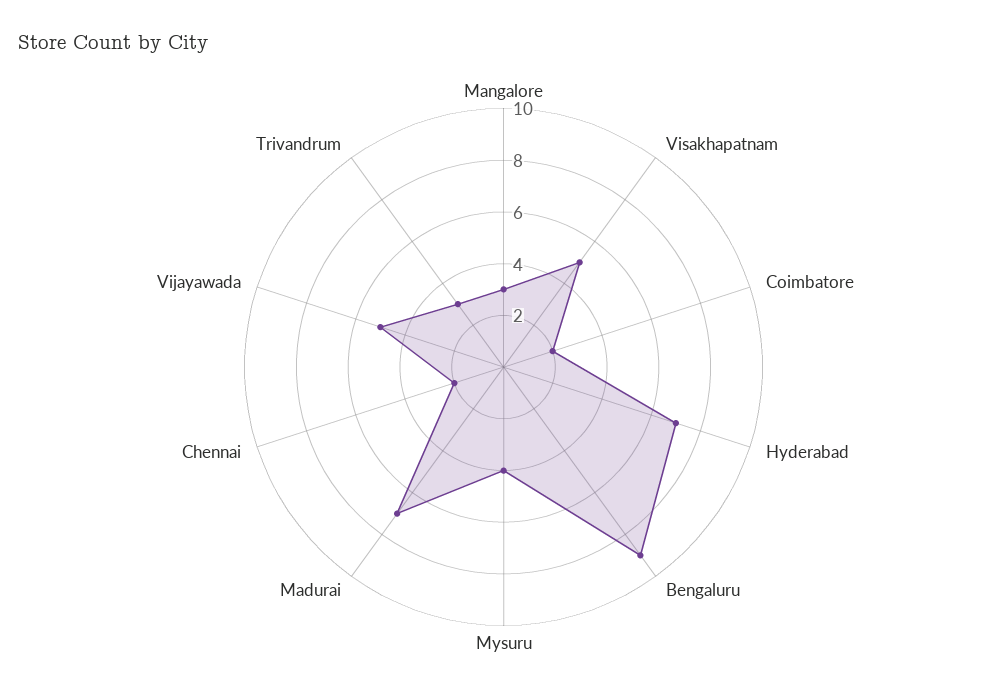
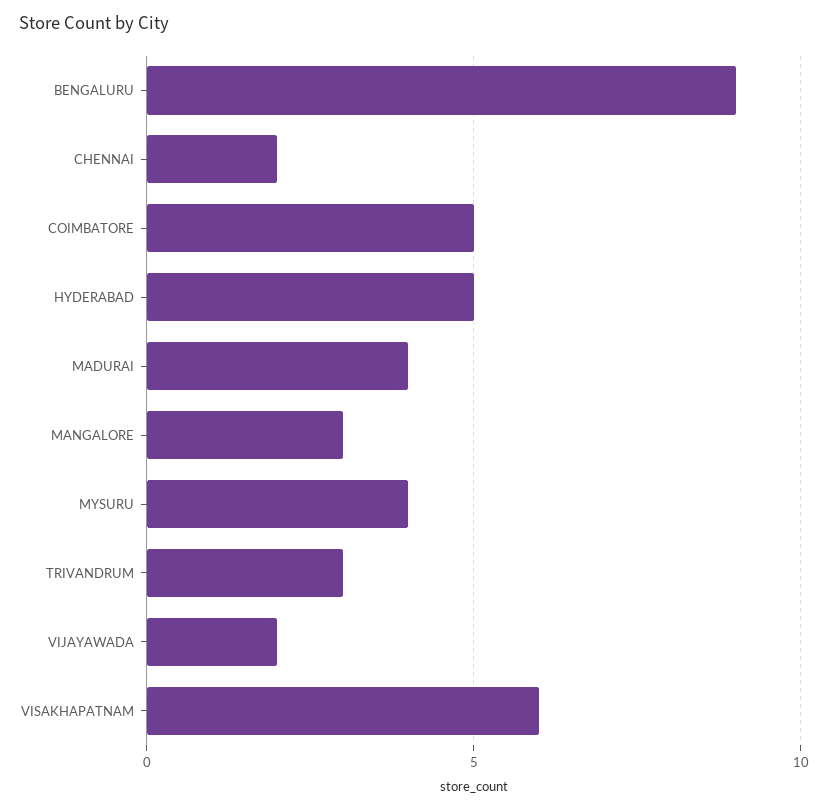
Visakhapatnam: 5 -> 6
Coimbatore: 2 -> 5
Hyderabad: 7 -> 5
Madurai: 7 -> 4
Vijayawada: 5 -> 2

